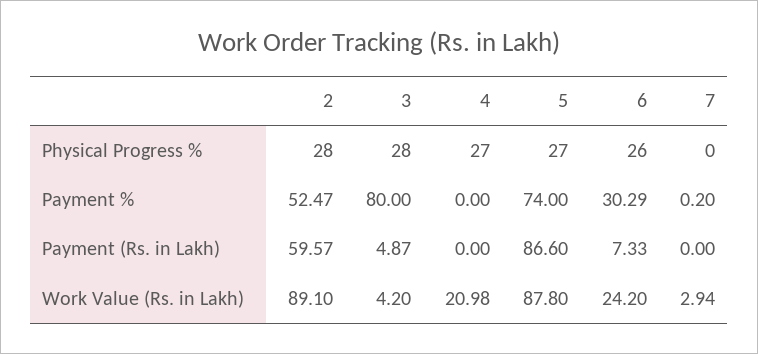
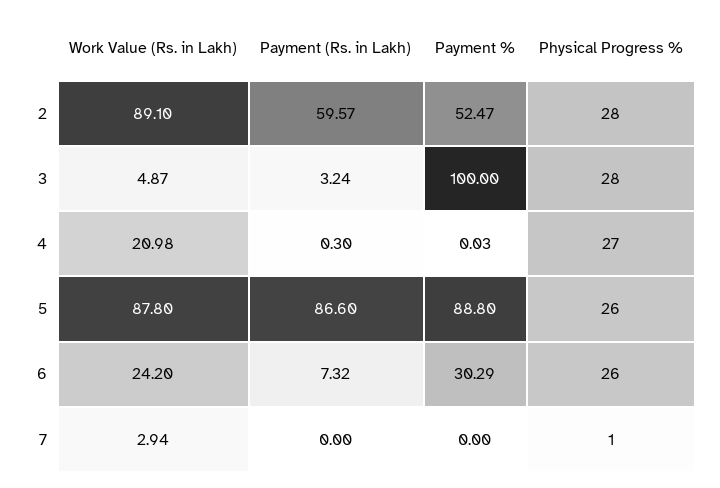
5, Physical Progress %: 27 -> 26
7, Physical Progress %: 0 -> 1
3, Payment %: 80 -> 100
4, Payment %: 0 -> 0.03
5, Payment %: 74 -> 88.8
7, Payment %: 0.2 -> 0
3, Payment (Rs. in Lakh): 4.87 -> 3.24
4, Payment (Rs. in Lakh): 0 -> 0.3
6, Payment (Rs. in Lakh): 7.33 -> 7.32
3, Work Value (Rs. in Lakh): 4.2 -> 4.87

